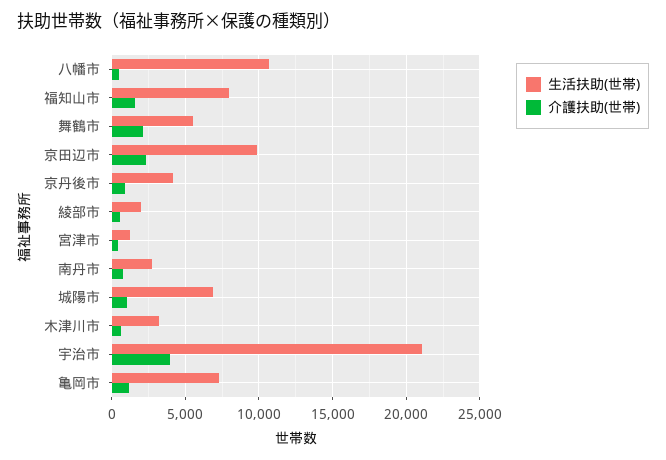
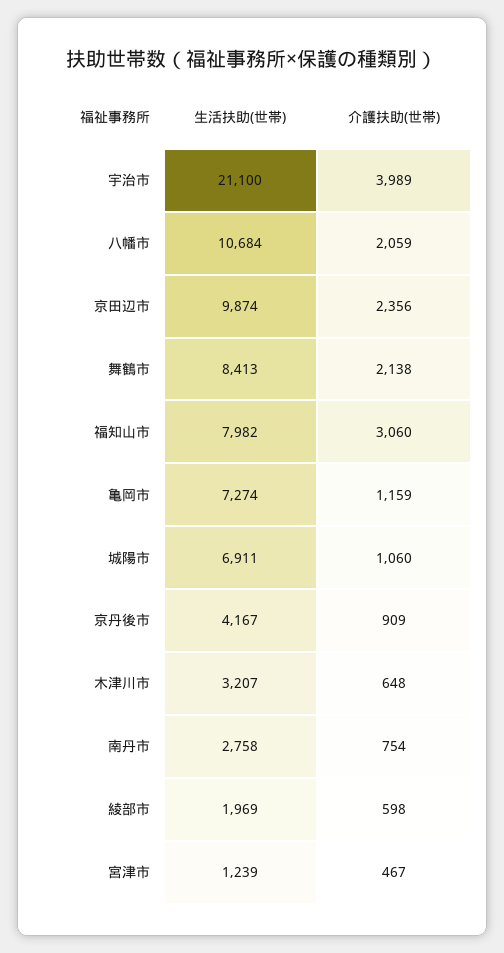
介護扶助(世帯), 八幡市: 500 -> 2059
介護扶助(世帯), 福知山市: 1500 -> 3060
生活扶助(世帯), 舞鶴市: 5500 -> 8413

